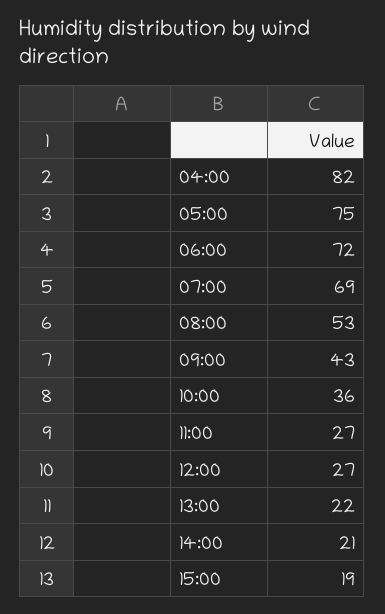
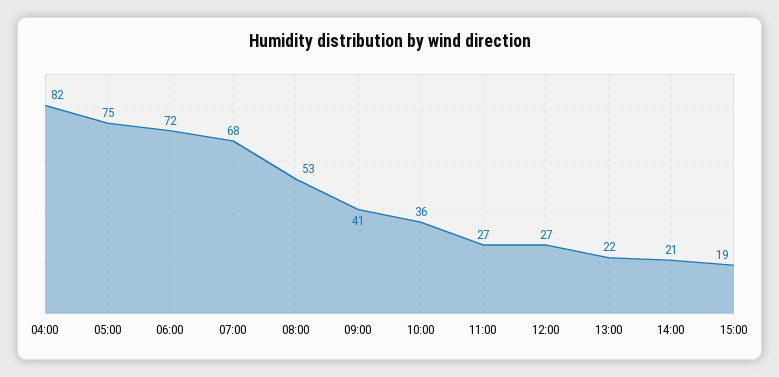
07:00: 69 -> 68
09:00: 43 -> 41

